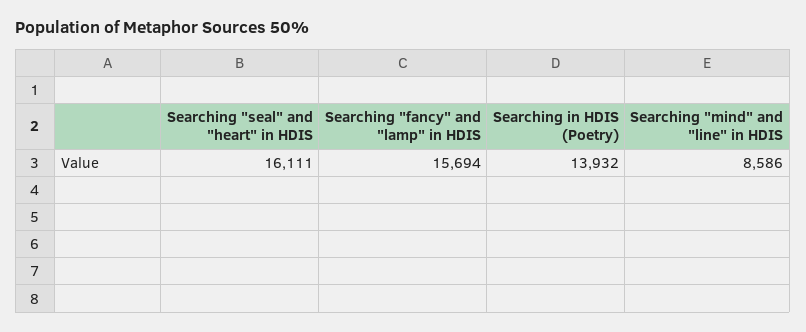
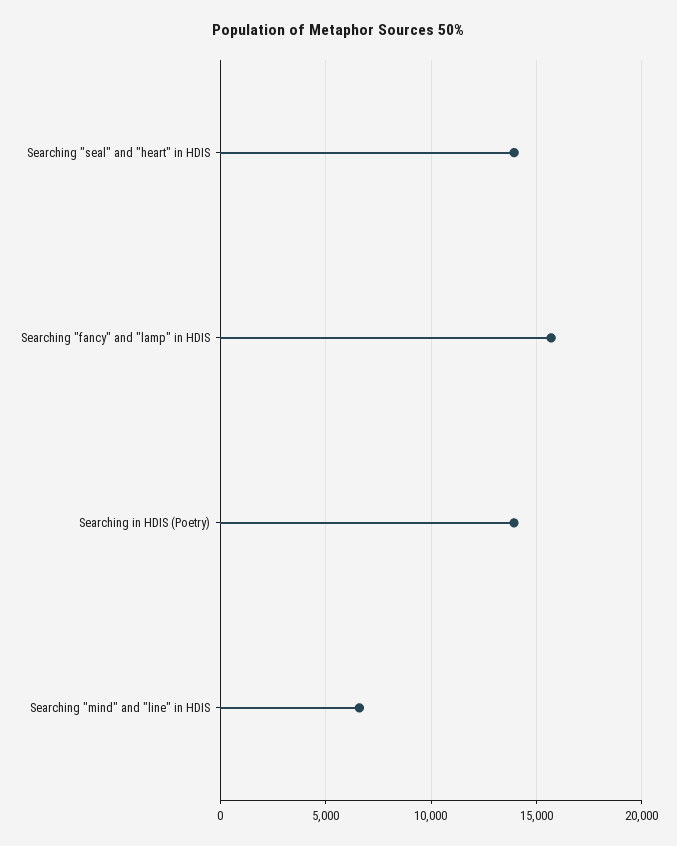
Searching "seal" and "heart" in HDIS: 16111 -> 14000
Searching "mind" and "line" in HDIS: 8586 -> 6500

